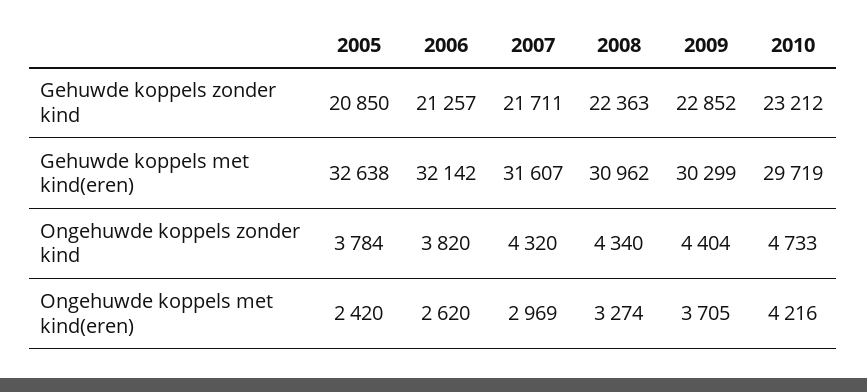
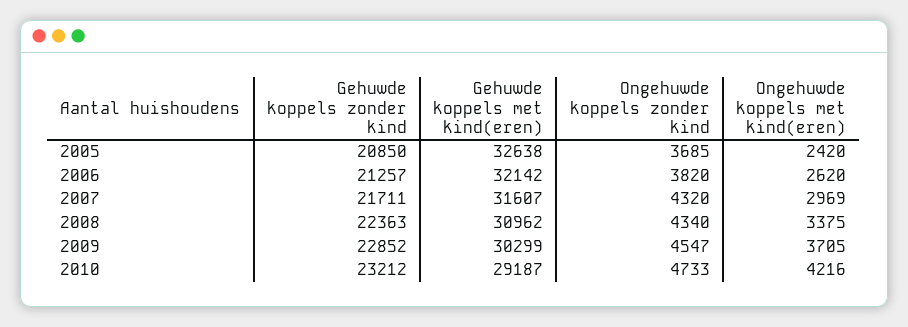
2010, Gehuwde koppels met kind(eren): 29719 -> 29187
2005, Ongehuwde koppels zonder kind: 3784 -> 3685
2009, Ongehuwde koppels zonder kind: 4404 -> 4547
2008, Ongehuwde koppels met kind(eren): 3274 -> 3375

